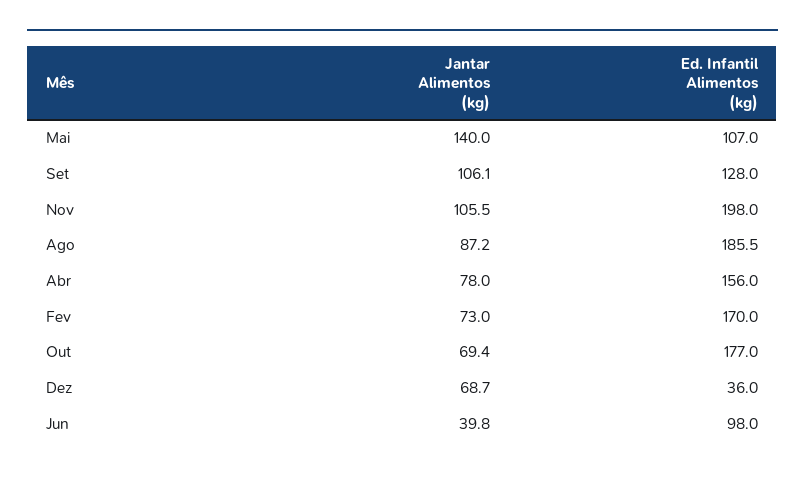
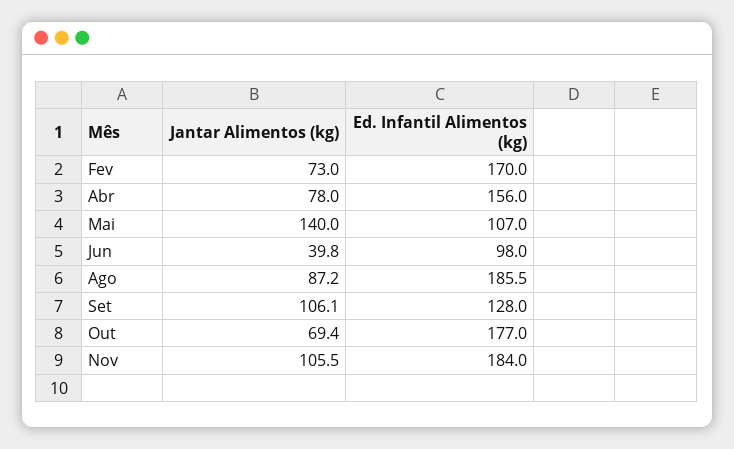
Ed. Infantil Alimentos (kg), Nov: 198 -> 184
Jantar Alimentos (kg), Dez: 68.7 -> none
Ed. Infantil Alimentos (kg), Dez: 36 -> none

